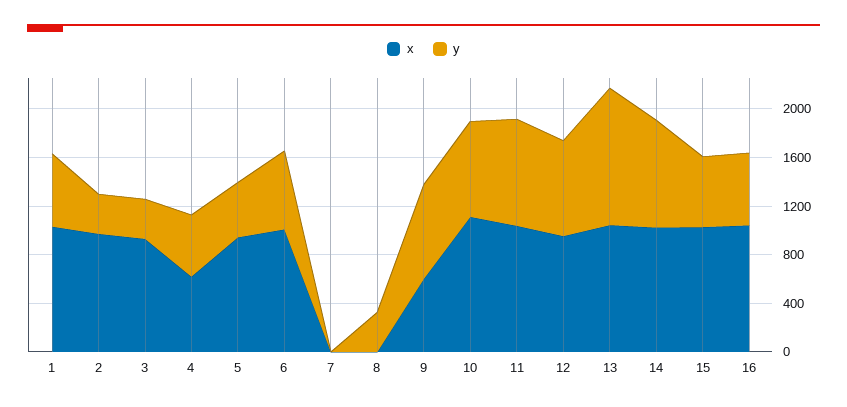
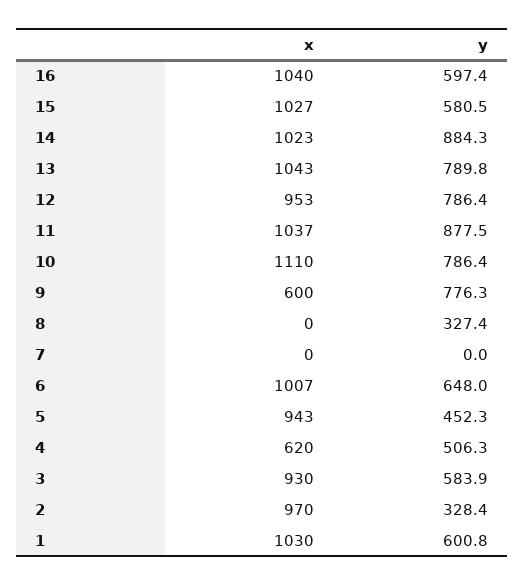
y, 3: 300 -> 583.9
y, 13: 1100 -> 789.8

